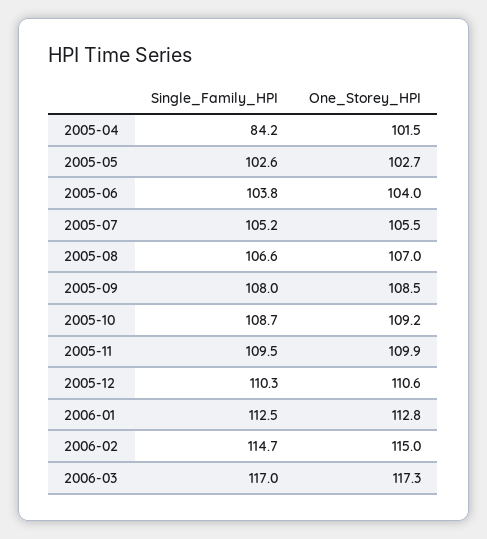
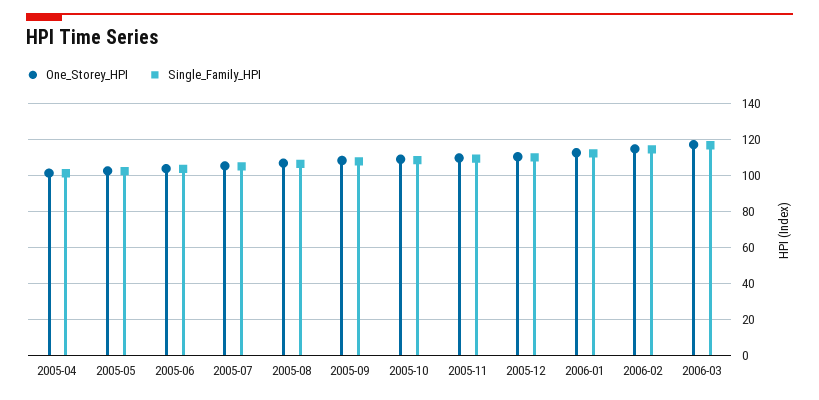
Single_Family_HPI, 2005-04: 84.2 -> 100

